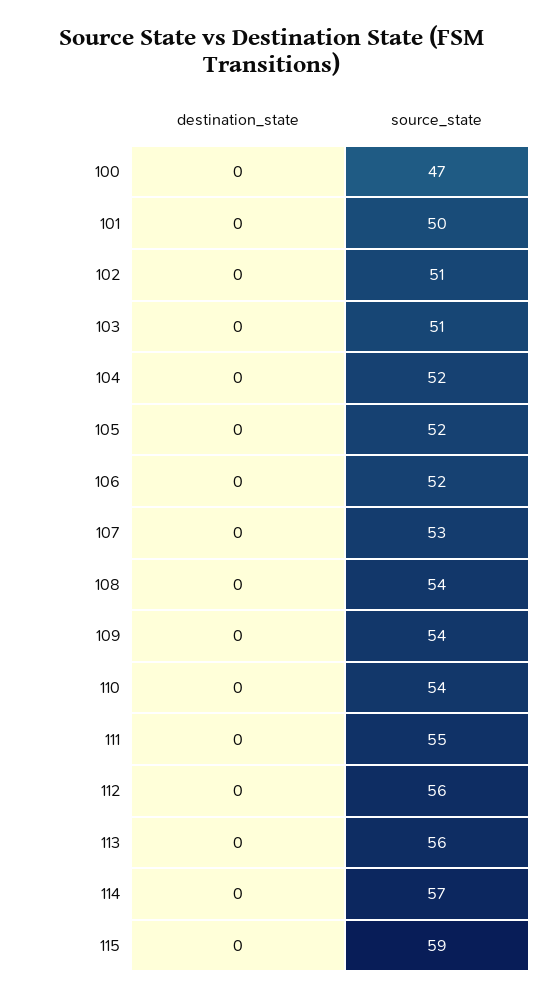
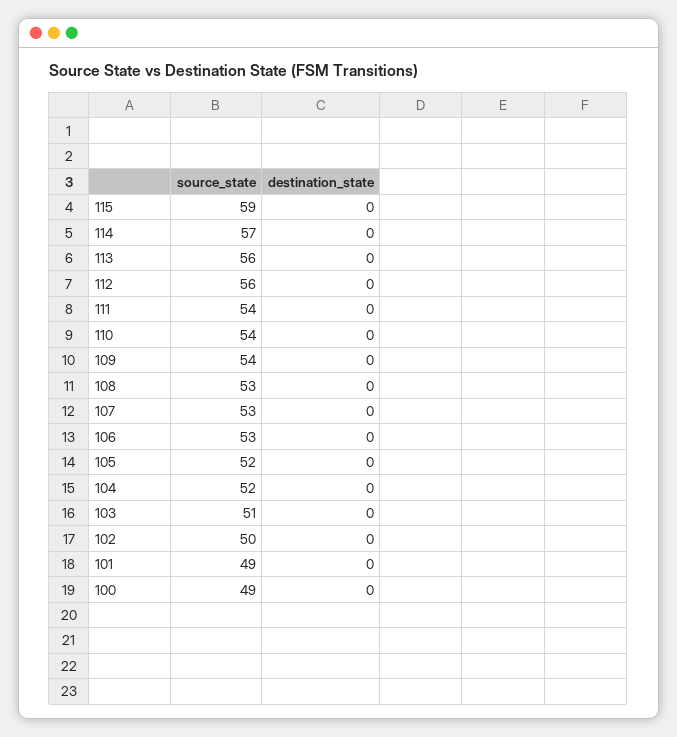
source_state, 100: 47 -> 49
source_state, 101: 50 -> 49
source_state, 102: 51 -> 50
source_state, 106: 52 -> 53
source_state, 108: 54 -> 53
source_state, 111: 55 -> 54

